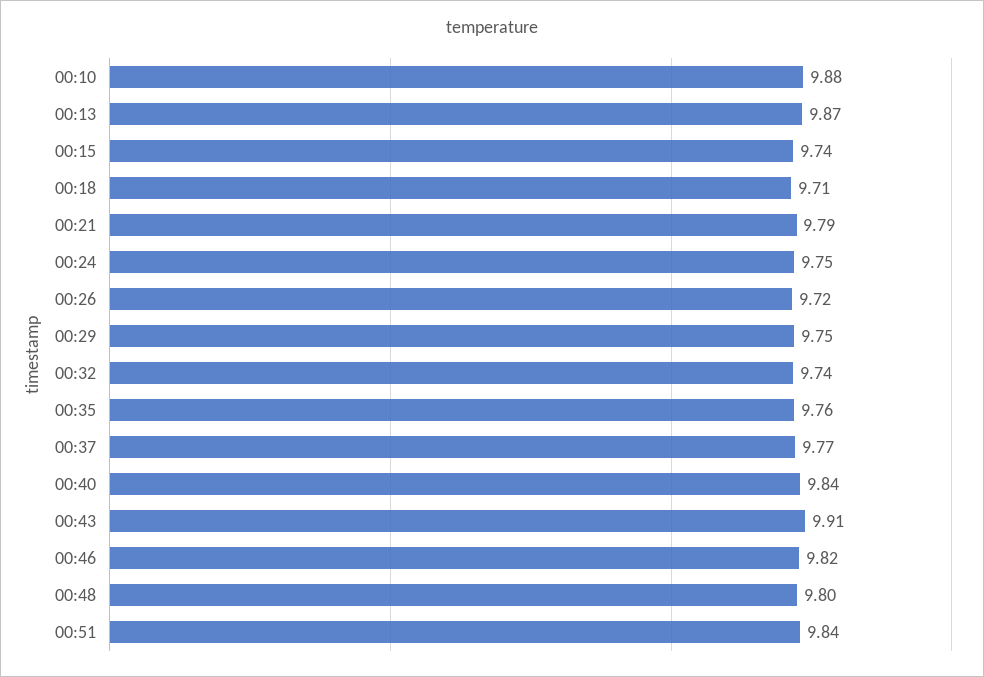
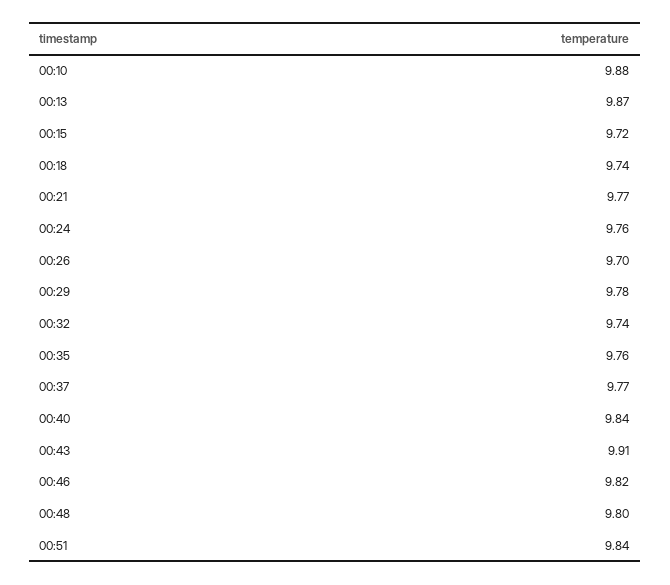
00:15: 9.74 -> 9.72
00:18: 9.71 -> 9.74
00:21: 9.79 -> 9.77
00:24: 9.75 -> 9.76
00:26: 9.72 -> 9.7
00:29: 9.75 -> 9.78

